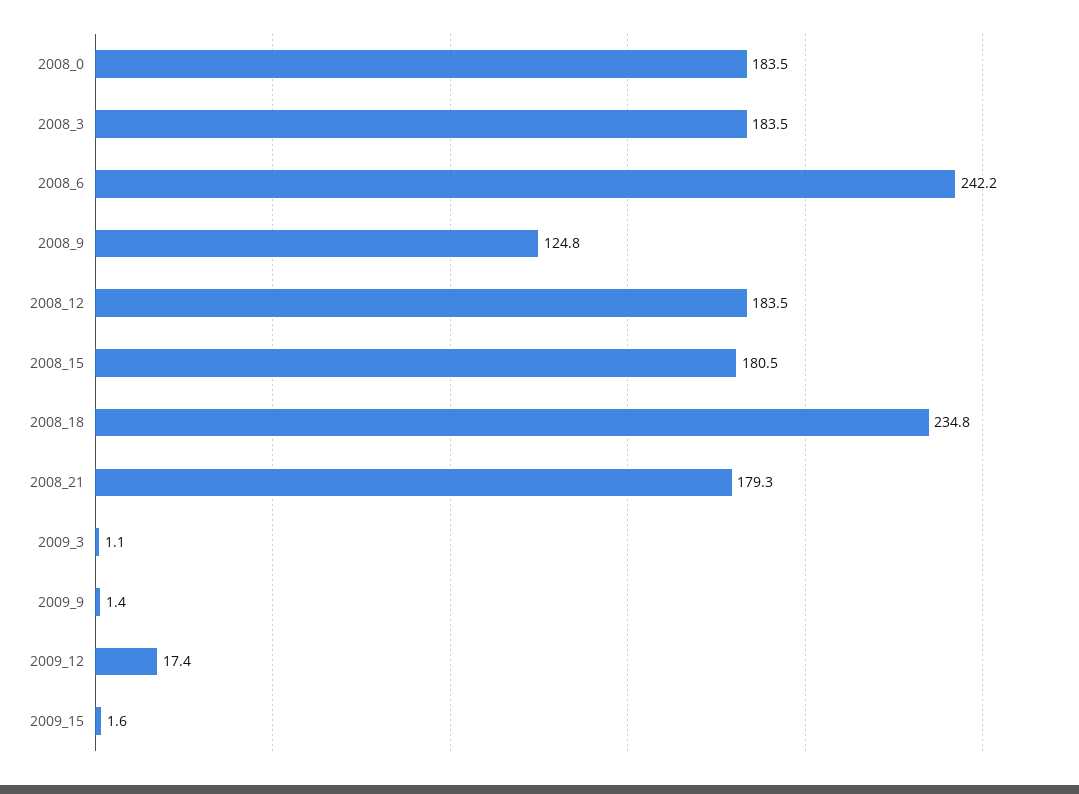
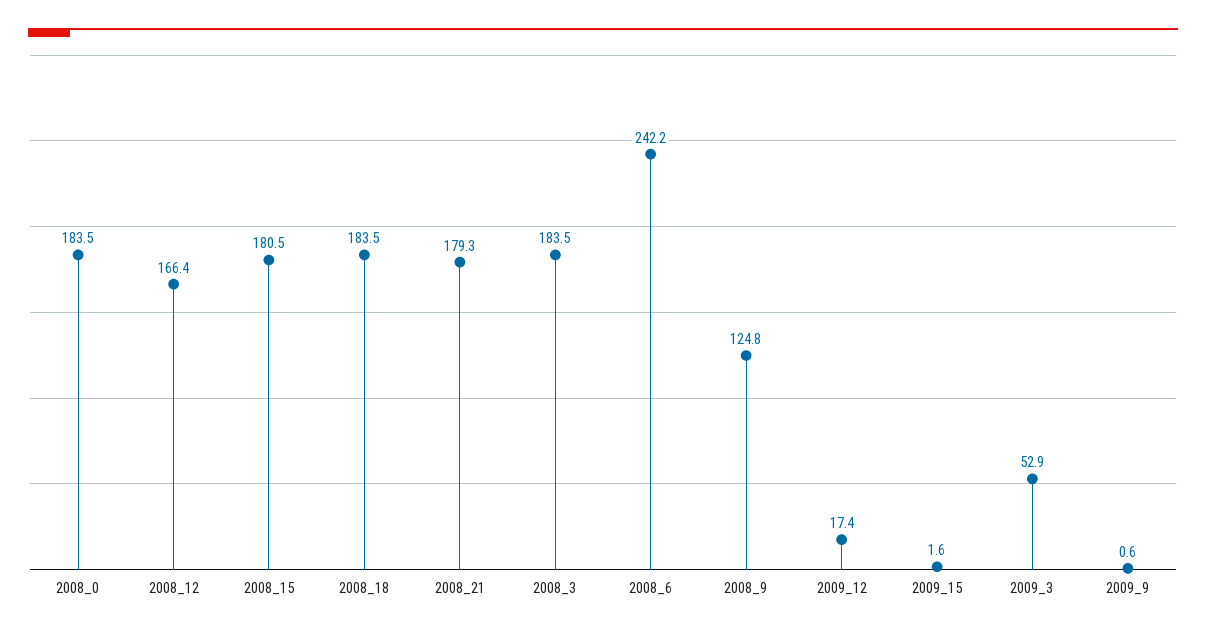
2008_12: 183.5 -> 166.4
2008_18: 234.8 -> 183.5
2009_3: 1.1 -> 52.9
2009_9: 1.4 -> 0.6

